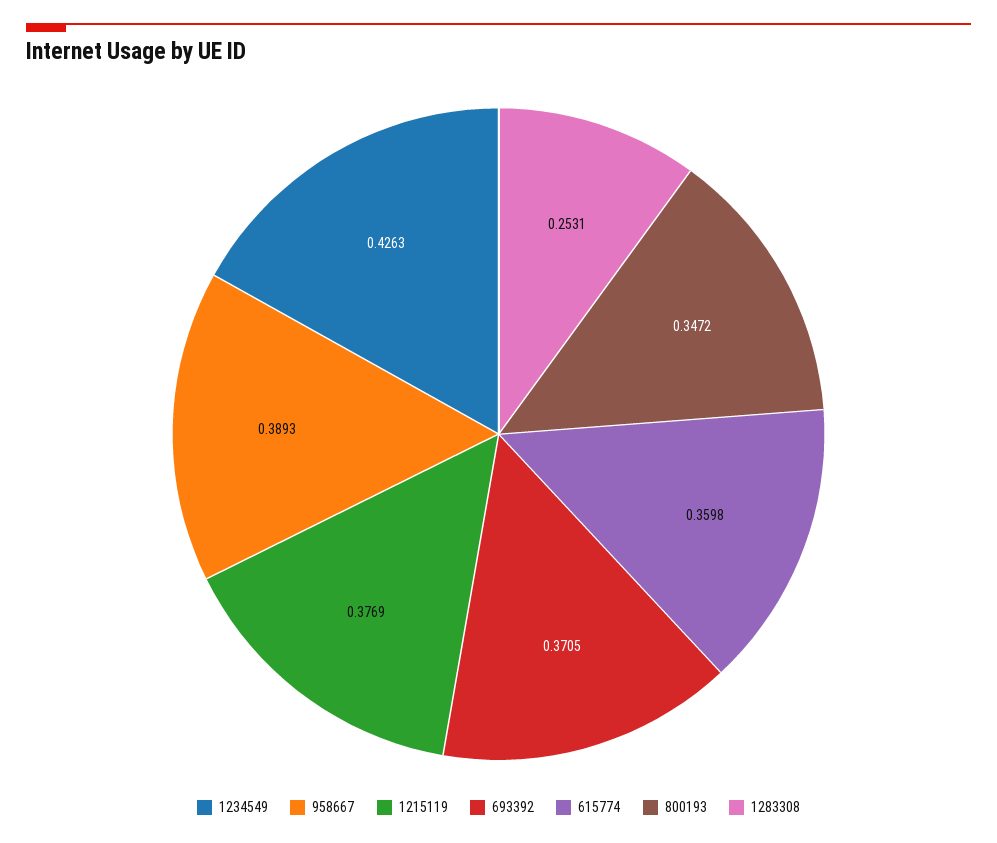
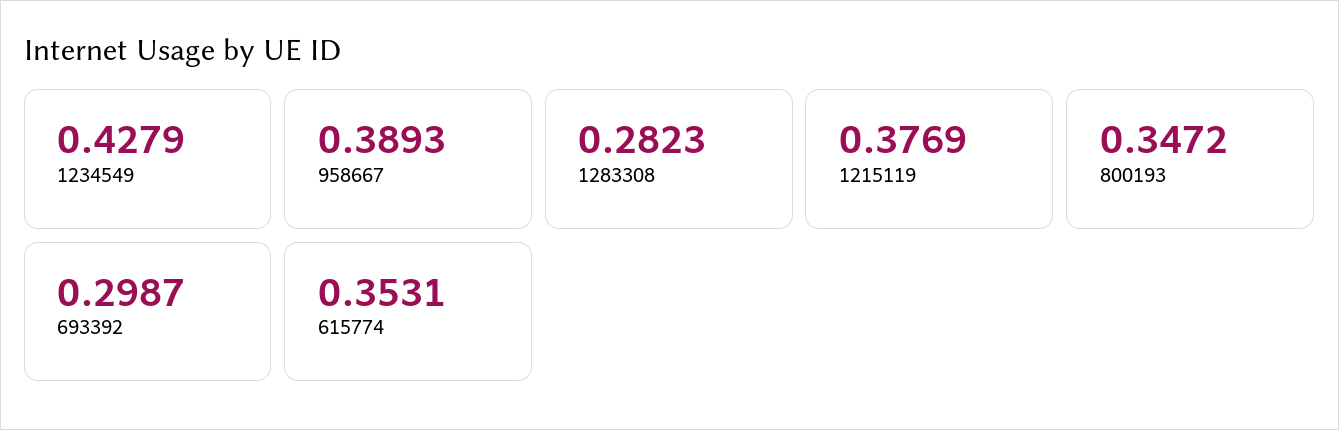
1234549: 0.4263 -> 0.4279
693392: 0.3705 -> 0.2987
615774: 0.3598 -> 0.3531
1283308: 0.2531 -> 0.2823

